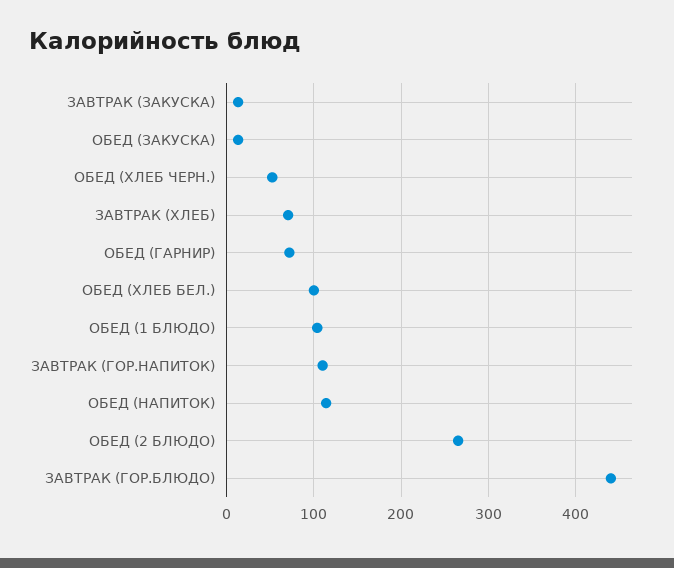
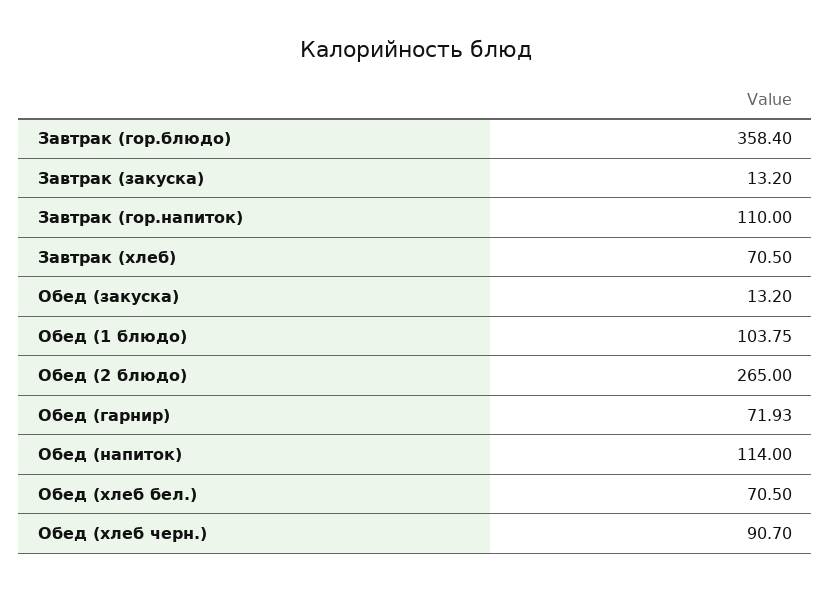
ОБЕД (ХЛЕБ ЧЕРН.): 50 -> 90.7
ОБЕД (ХЛЕБ БЕЛ.): 100 -> 70.5
ЗАВТРАК (ГОР.БЛЮДО): 440 -> 358.4

